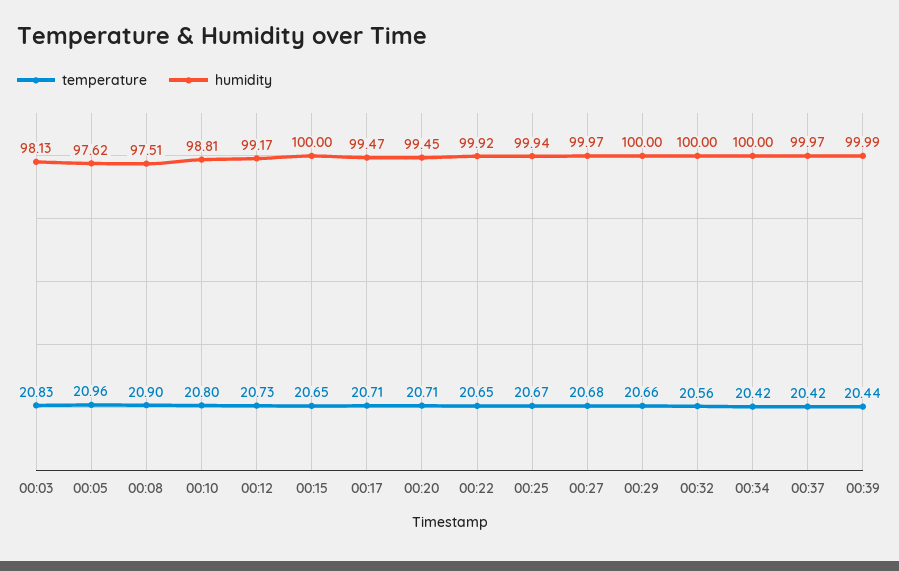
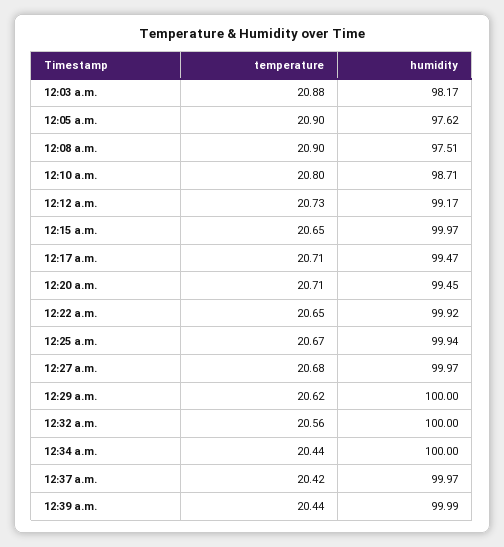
temperature, 00:03: 20.83 -> 20.88
humidity, 00:03: 98.13 -> 98.17
temperature, 00:05: 20.96 -> 20.9
humidity, 00:10: 98.81 -> 98.71
humidity, 00:15: 100 -> 99.97
temperature, 00:29: 20.66 -> 20.62
temperature, 00:34: 20.42 -> 20.44

